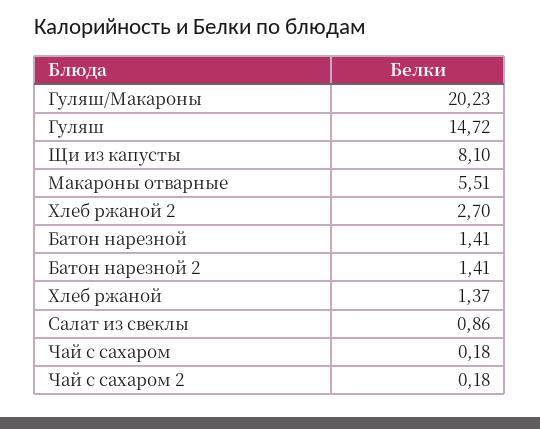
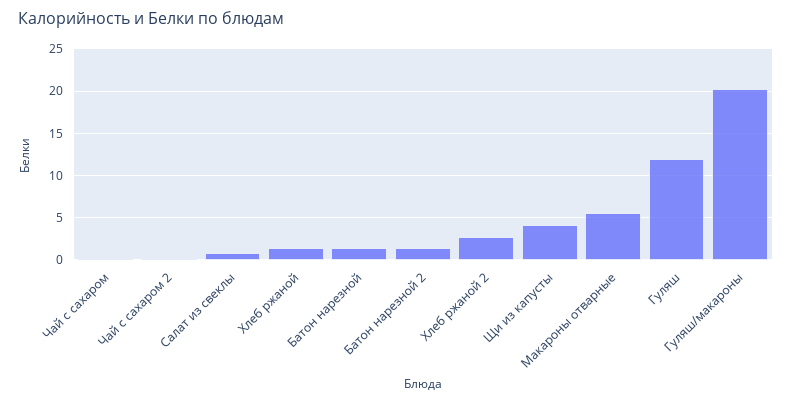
Гуляш: 14.72 -> 12
Щи из капусты: 8.1 -> 4

